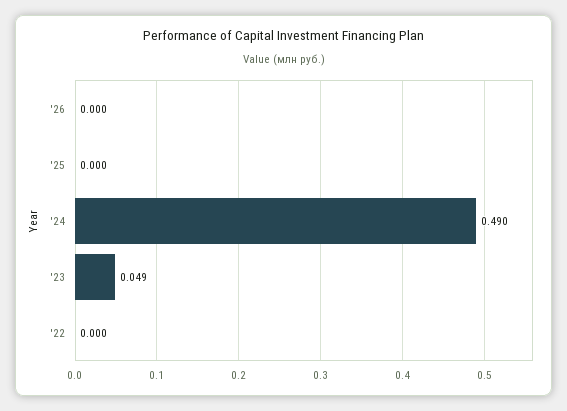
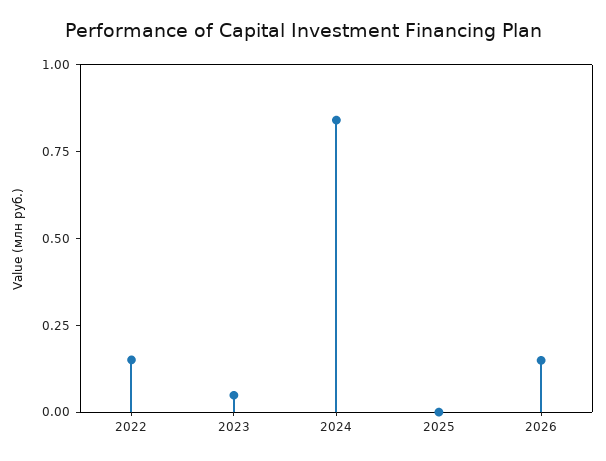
'26: 0 -> 0.15
'24: 0.49 -> 0.85
'22: 0 -> 0.15

